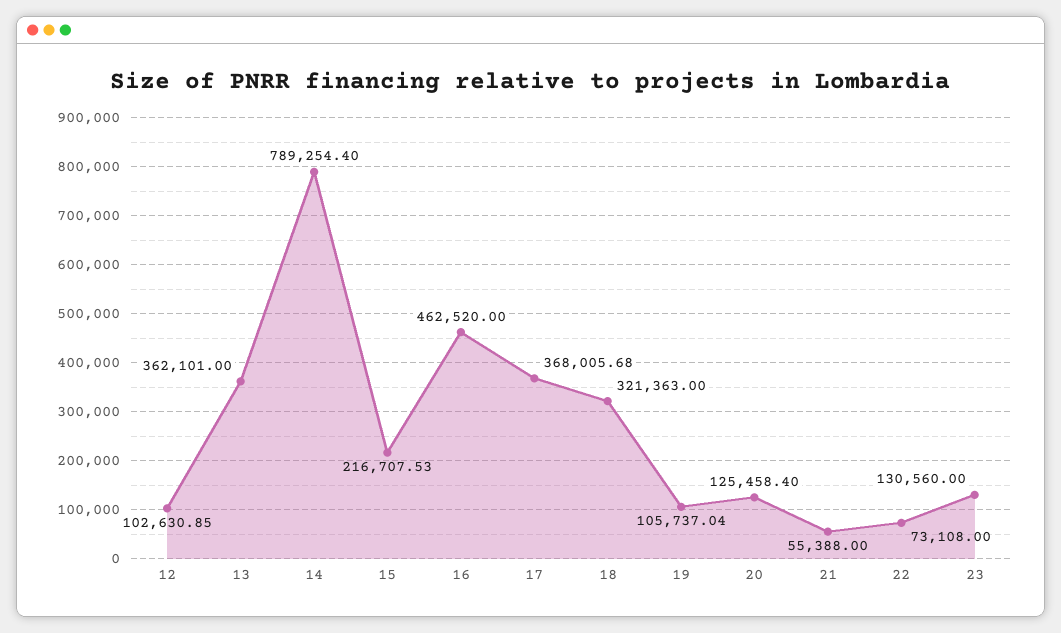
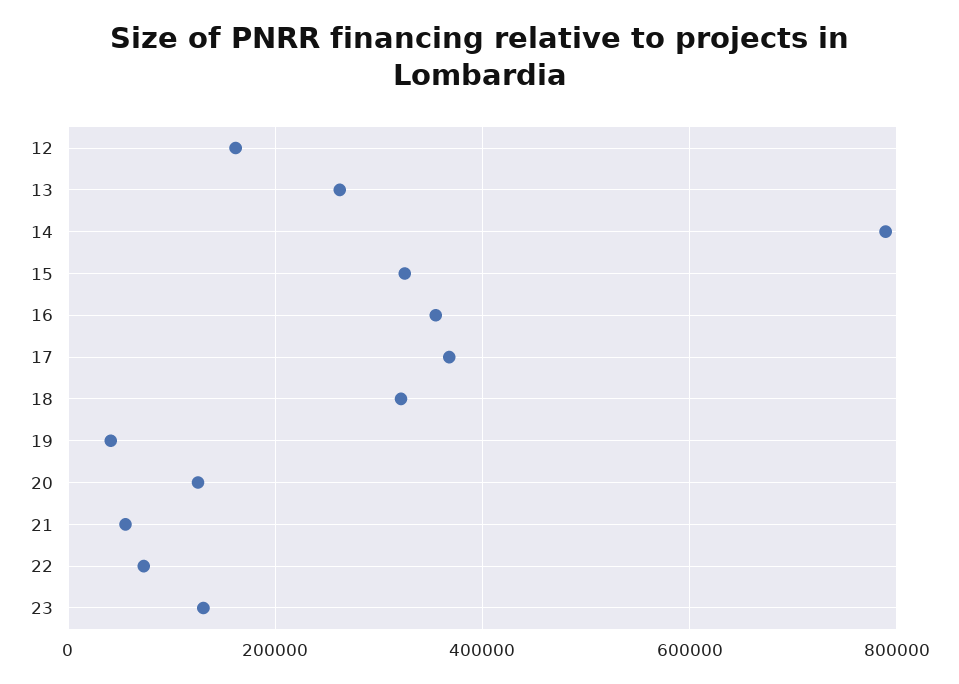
12: 102630.85 -> 160000
13: 362101 -> 260000
15: 216707.53 -> 320000
16: 462520 -> 360000
19: 105737.04 -> 40000

